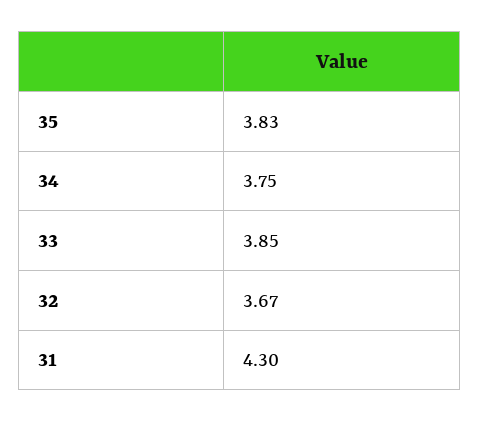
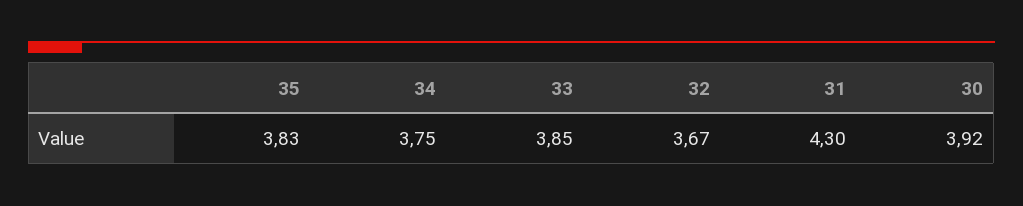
30: none -> 3.92

